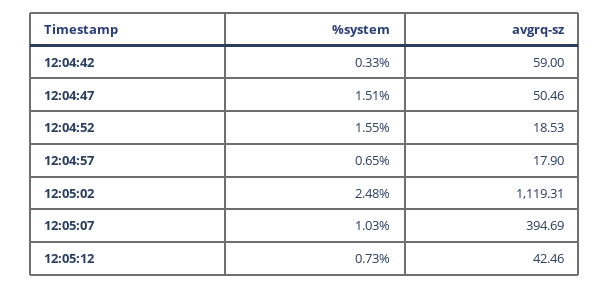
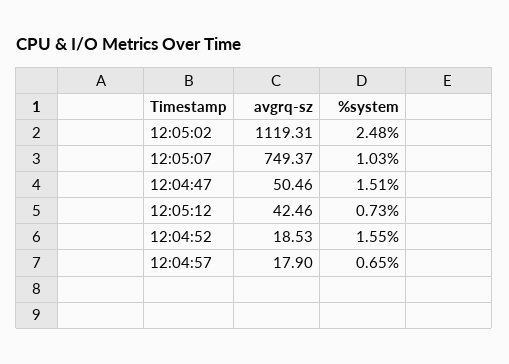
%system, 12:04:42: 0.33 -> none
avgrq-sz, 12:04:42: 59 -> none
avgrq-sz, 12:05:07: 394.69 -> 749.37

